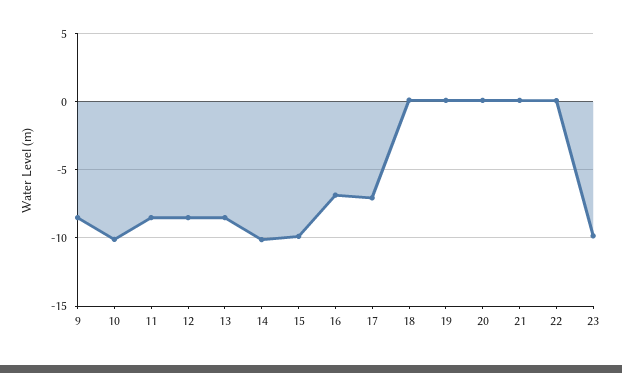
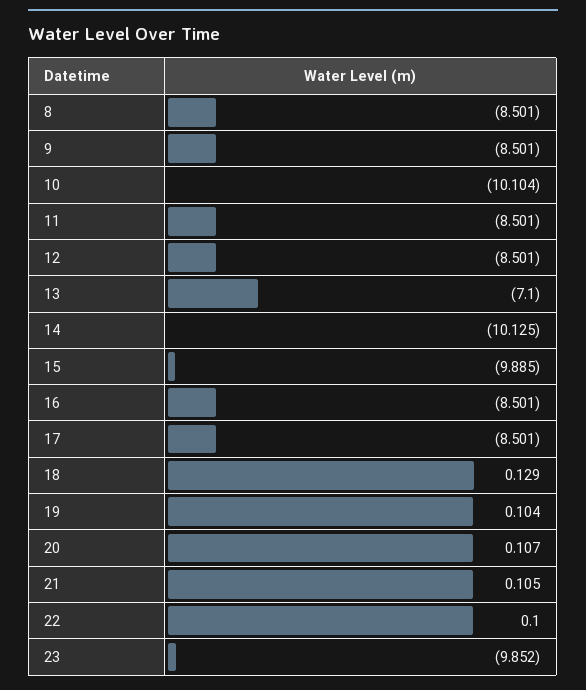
13: -8.5 -> -7.1
16: -7 -> -8.501
17: -7 -> -8.501
8: none -> -8.501

